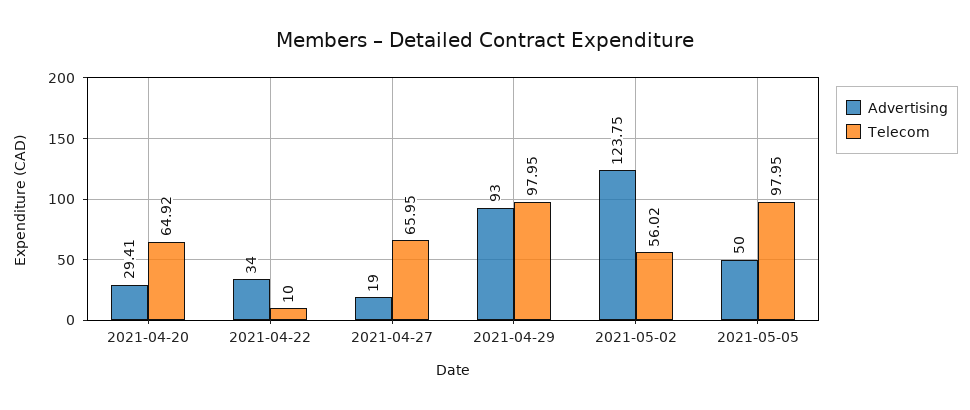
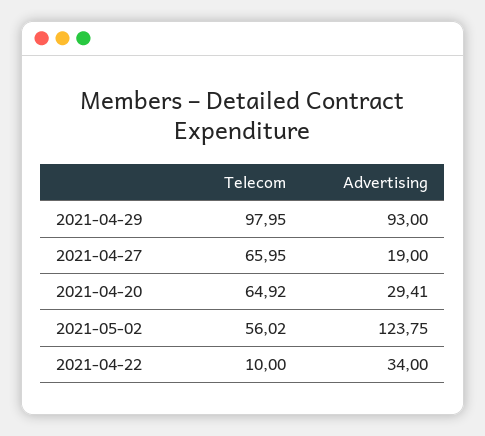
Advertising, 2021-05-05: 50 -> none
Telecom, 2021-05-05: 97.95 -> none

